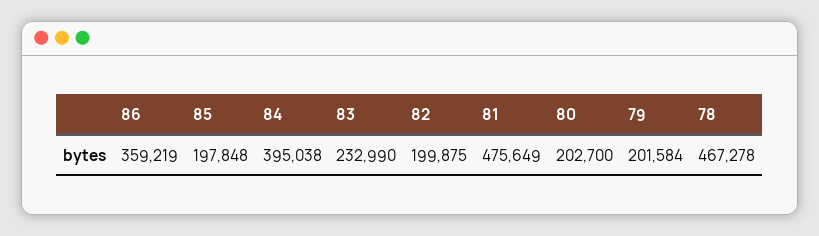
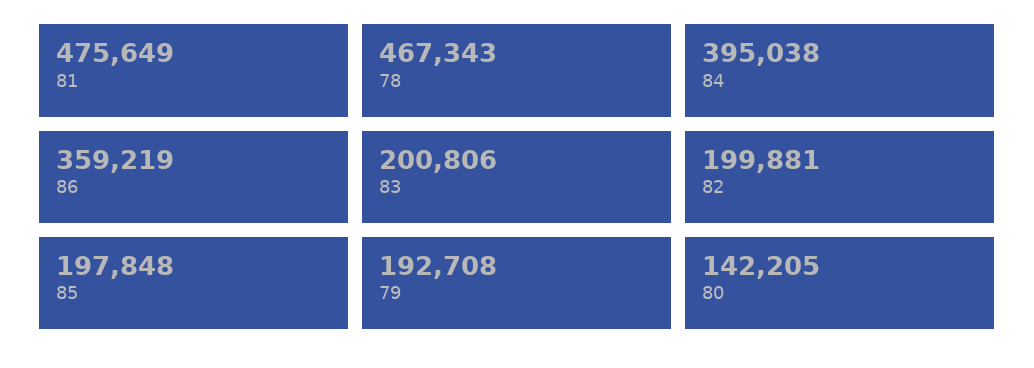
83: 232990 -> 200806
82: 199875 -> 199881
80: 202700 -> 142205
79: 201584 -> 192708
78: 467278 -> 467343

